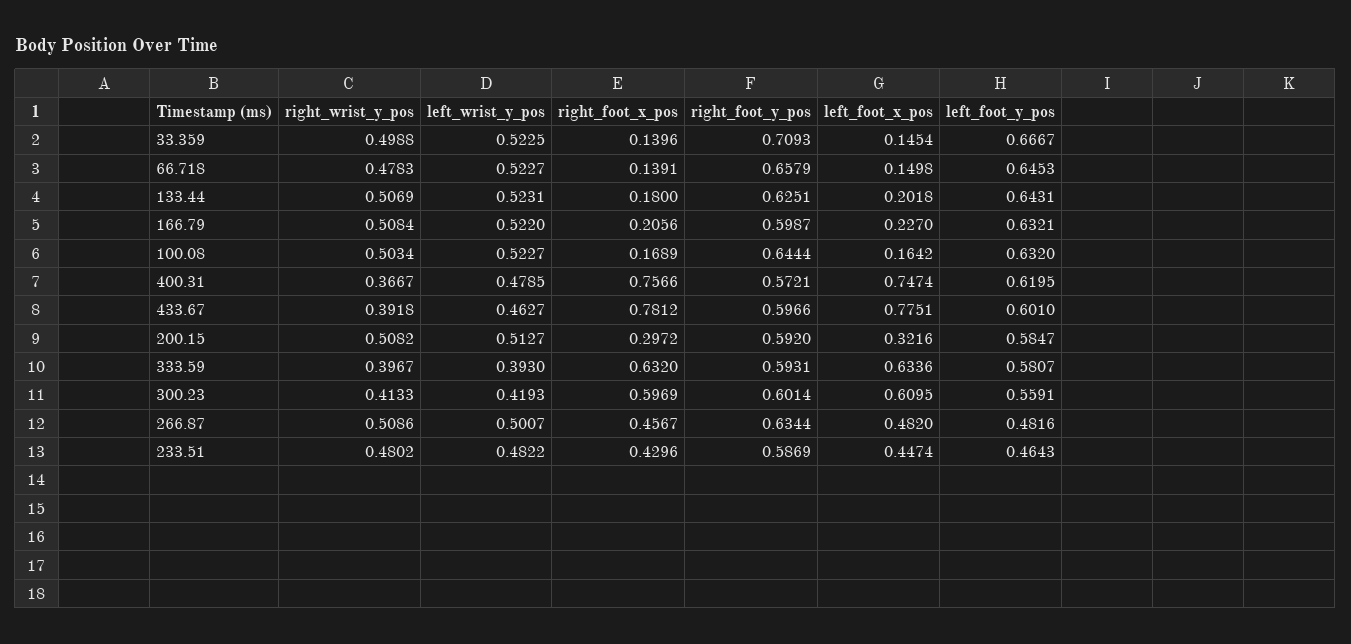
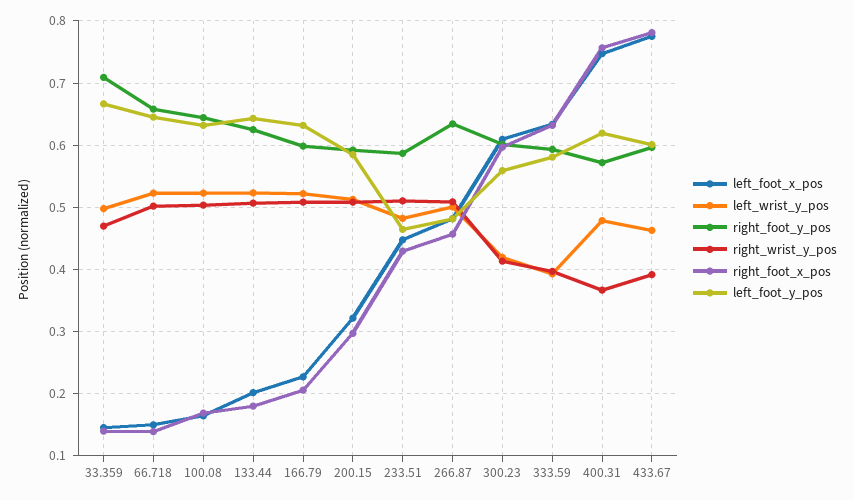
right_wrist_y_pos, 33.359: 0.4988 -> 0.47
left_wrist_y_pos, 33.359: 0.5225 -> 0.5
right_wrist_y_pos, 66.718: 0.4783 -> 0.5
right_wrist_y_pos, 233.51: 0.4802 -> 0.51

